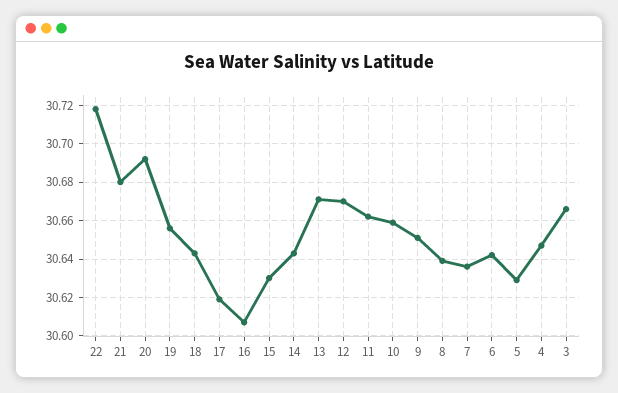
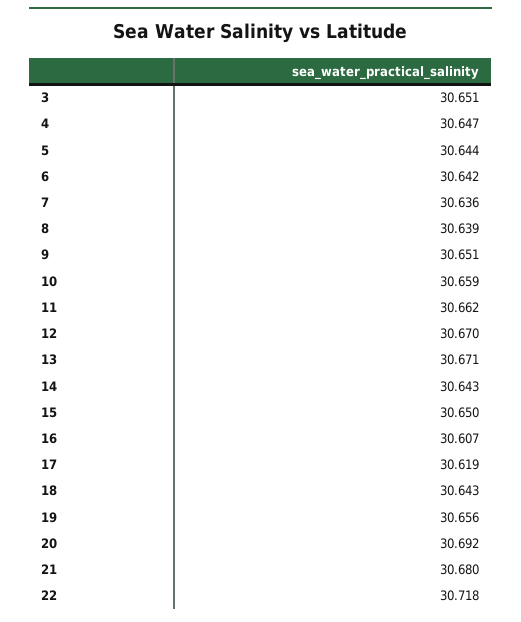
15: 30.63 -> 30.65
5: 30.63 -> 30.644
3: 30.665 -> 30.651

